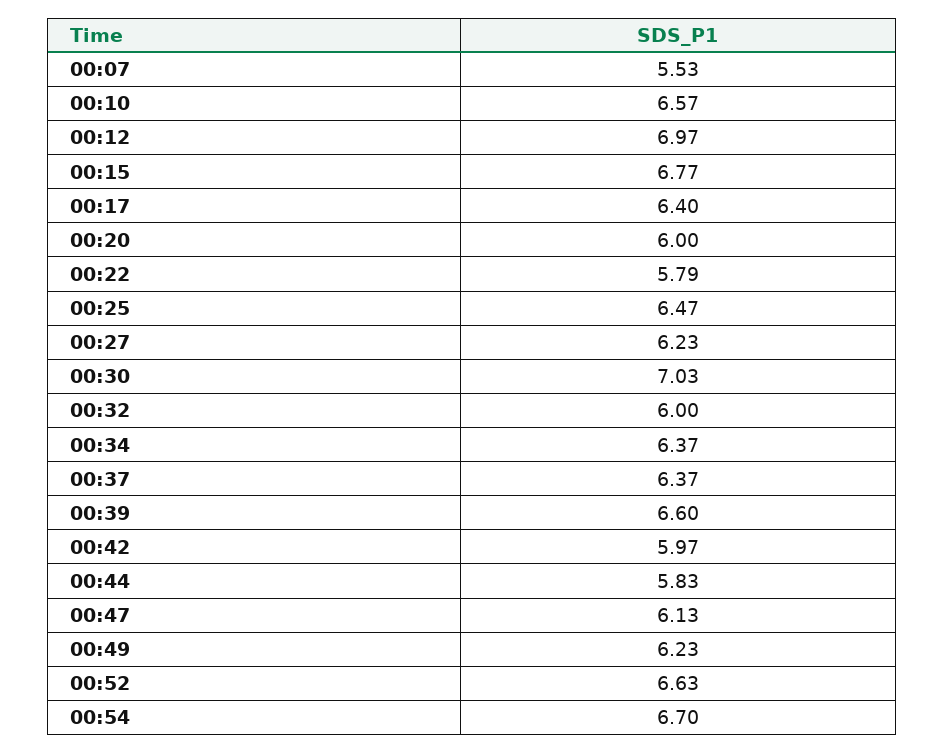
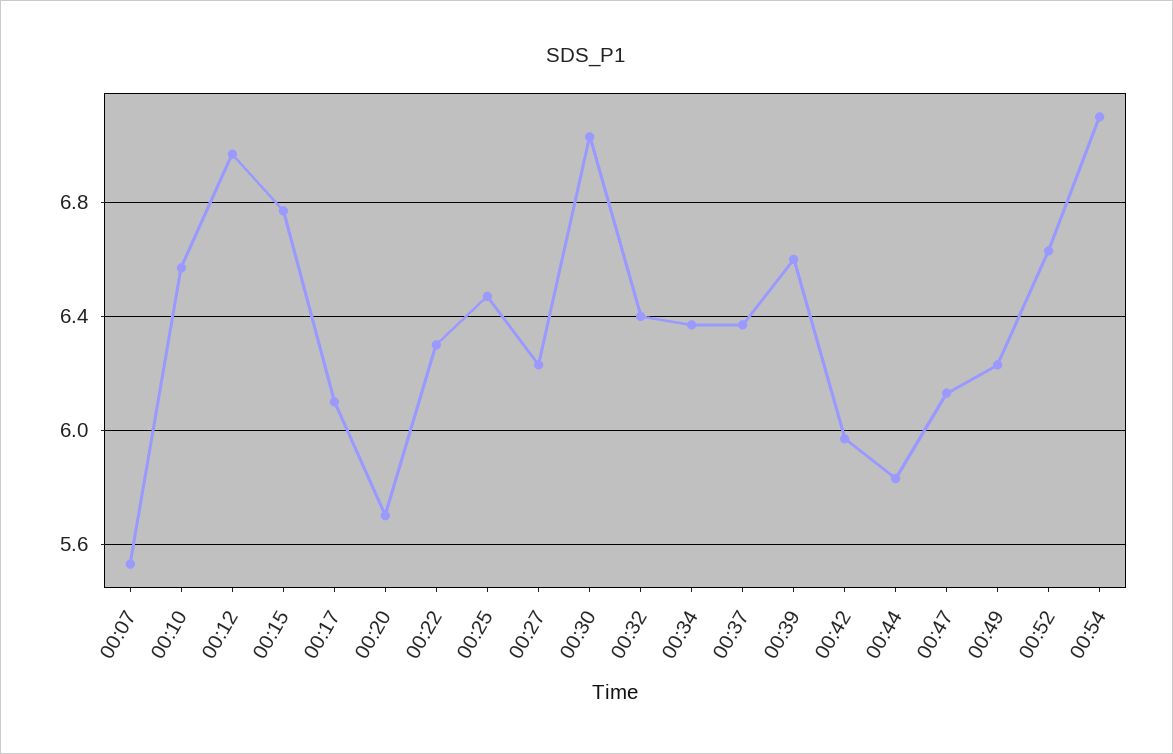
00:17: 6.4 -> 6.1
00:20: 6 -> 5.7
00:22: 5.79 -> 6.3
00:32: 6 -> 6.4
00:54: 6.7 -> 7.1

